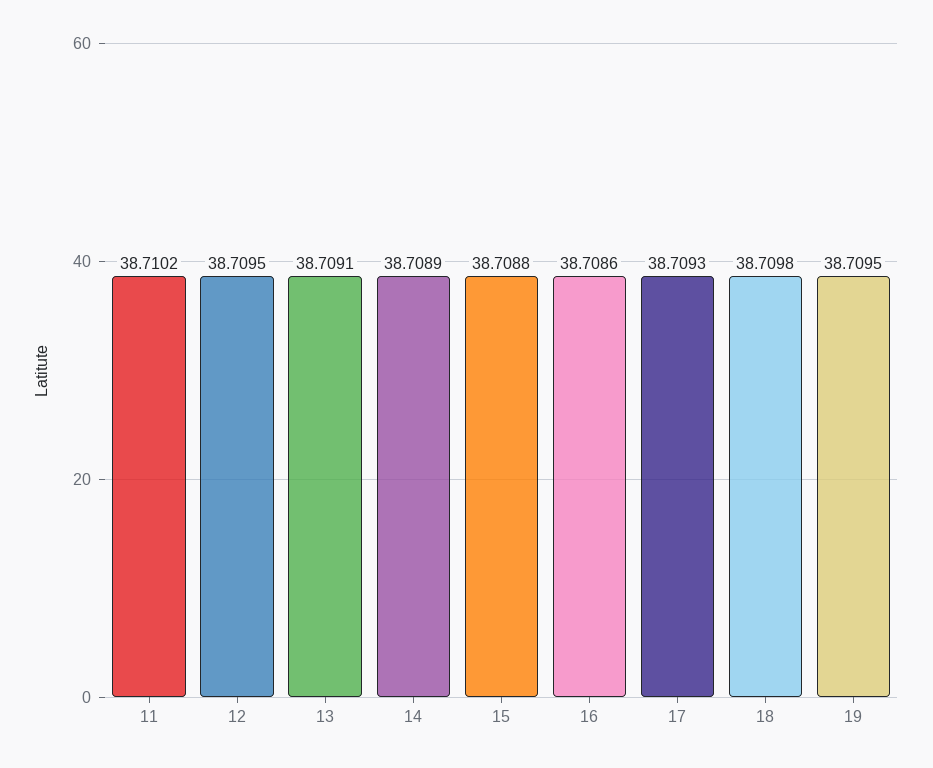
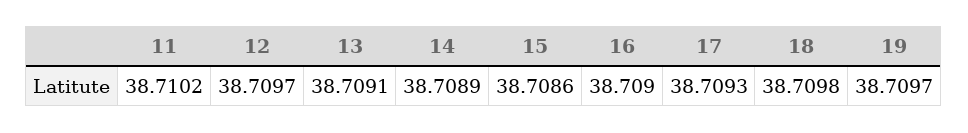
12: 38.7095 -> 38.7097
15: 38.7088 -> 38.7086
16: 38.7086 -> 38.709
19: 38.7095 -> 38.7097

